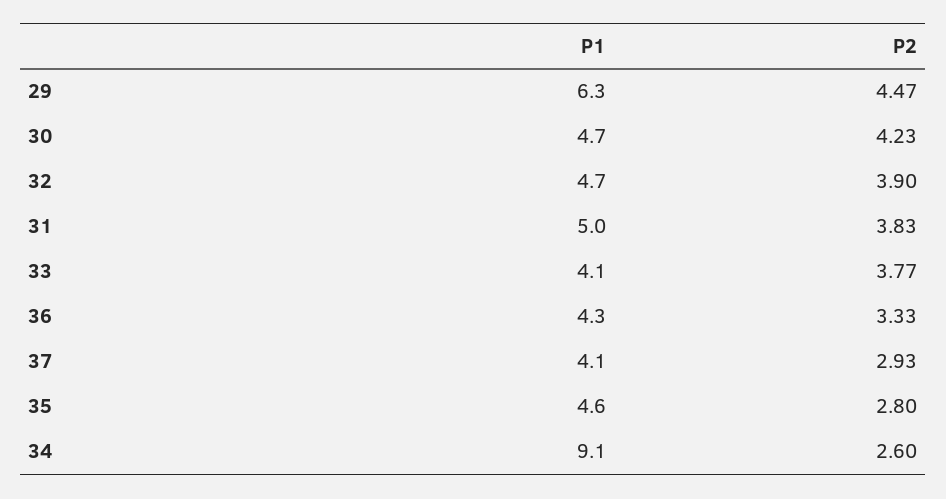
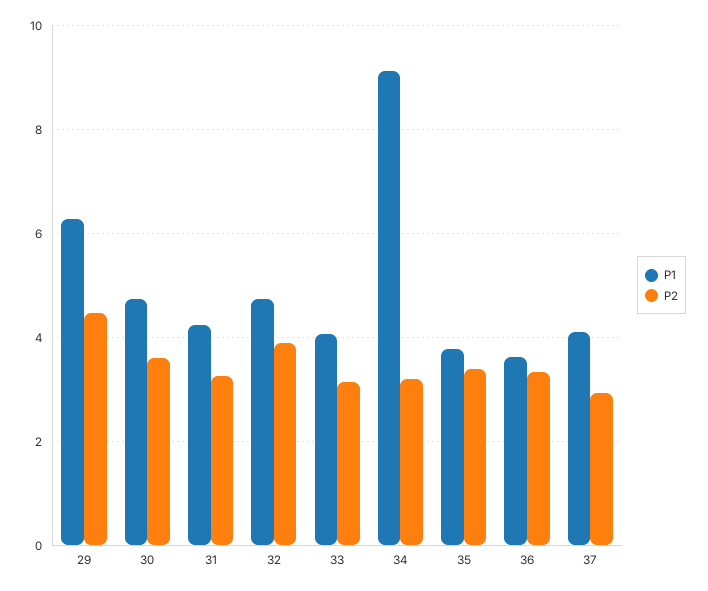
P2, 30: 4.23 -> 3.6
P1, 31: 5 -> 4.2
P2, 31: 3.83 -> 3.2
P2, 33: 3.77 -> 3.2
P1, 36: 4.3 -> 3.6
P1, 35: 4.6 -> 3.8
P2, 35: 2.8 -> 3.4
P2, 34: 2.6 -> 3.2

